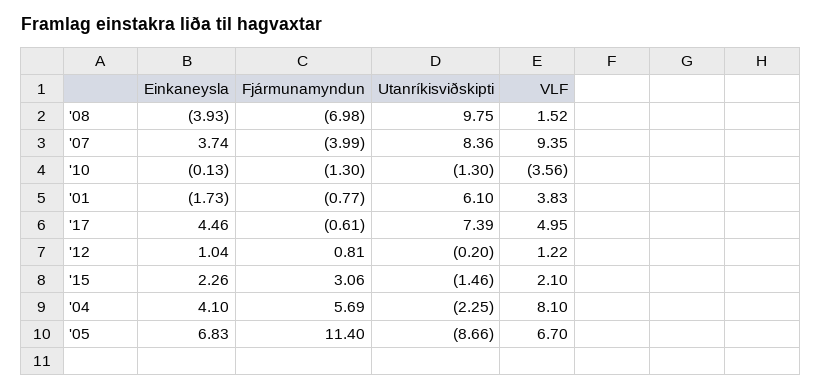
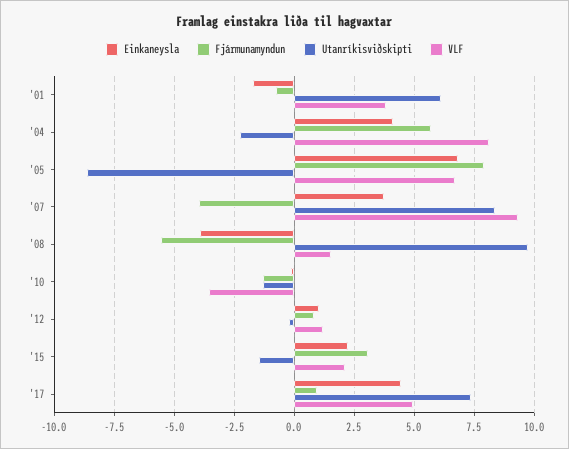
Fjármunamyndun, '08: -6.98 -> -5.5
Fjármunamyndun, '17: -0.61 -> 1
Fjármunamyndun, '05: 11.4 -> 8

